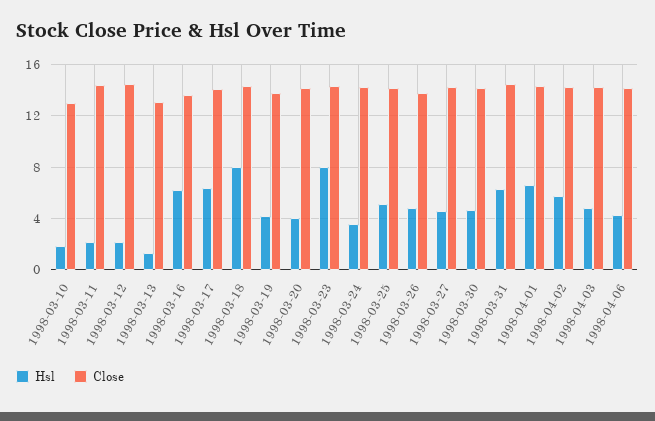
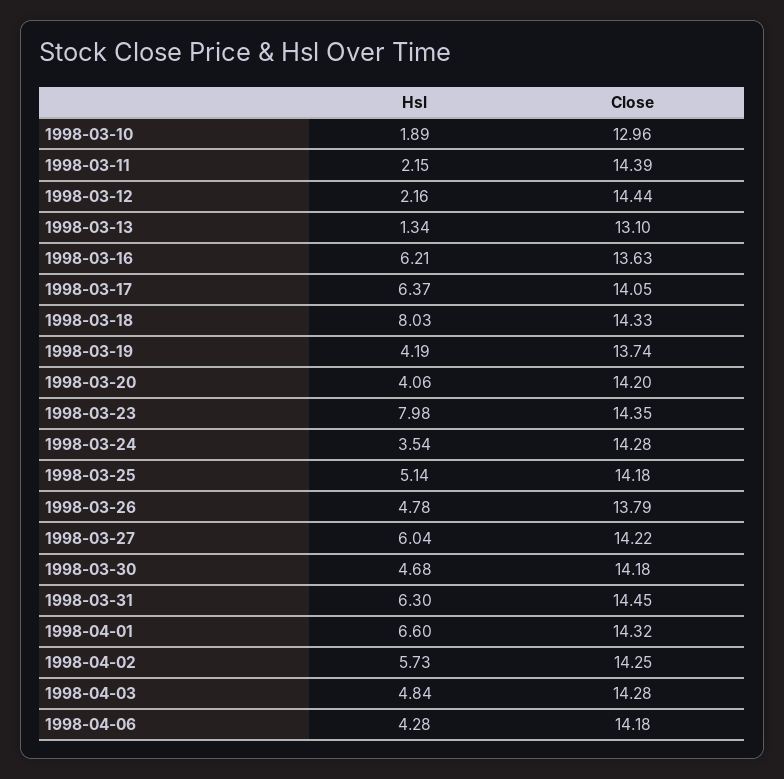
Hsl, 1998-03-27: 4.5 -> 6.04

